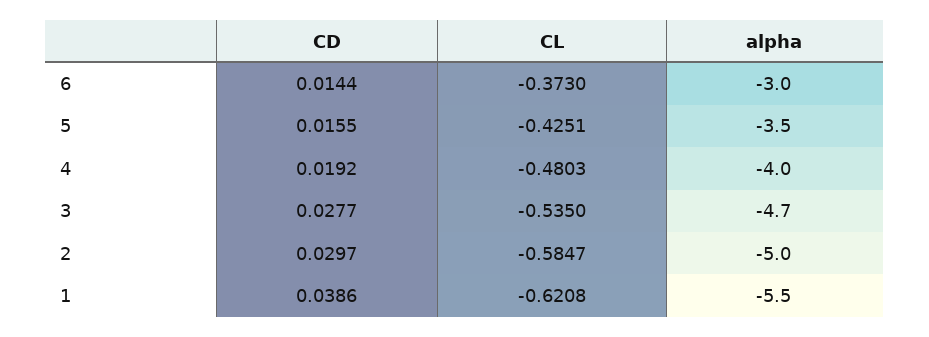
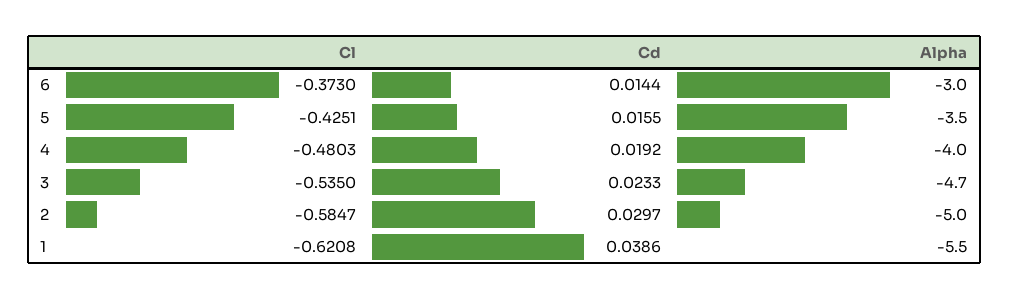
CD, 3: 0.0277 -> 0.0233

